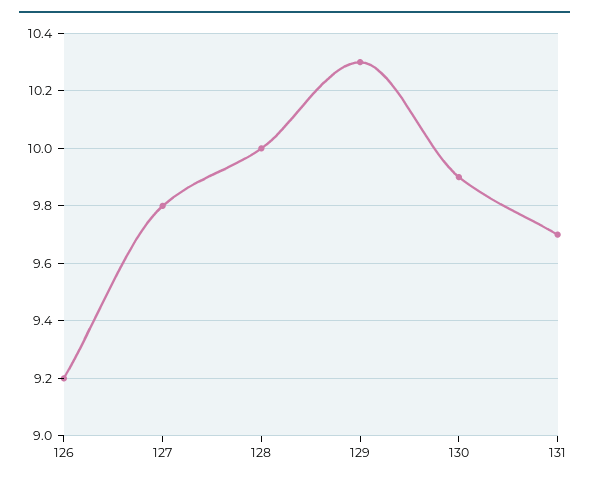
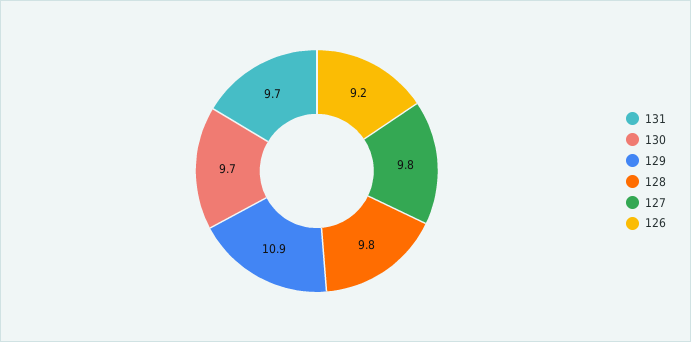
128: 10 -> 9.8
129: 10.3 -> 10.9
130: 9.9 -> 9.7

